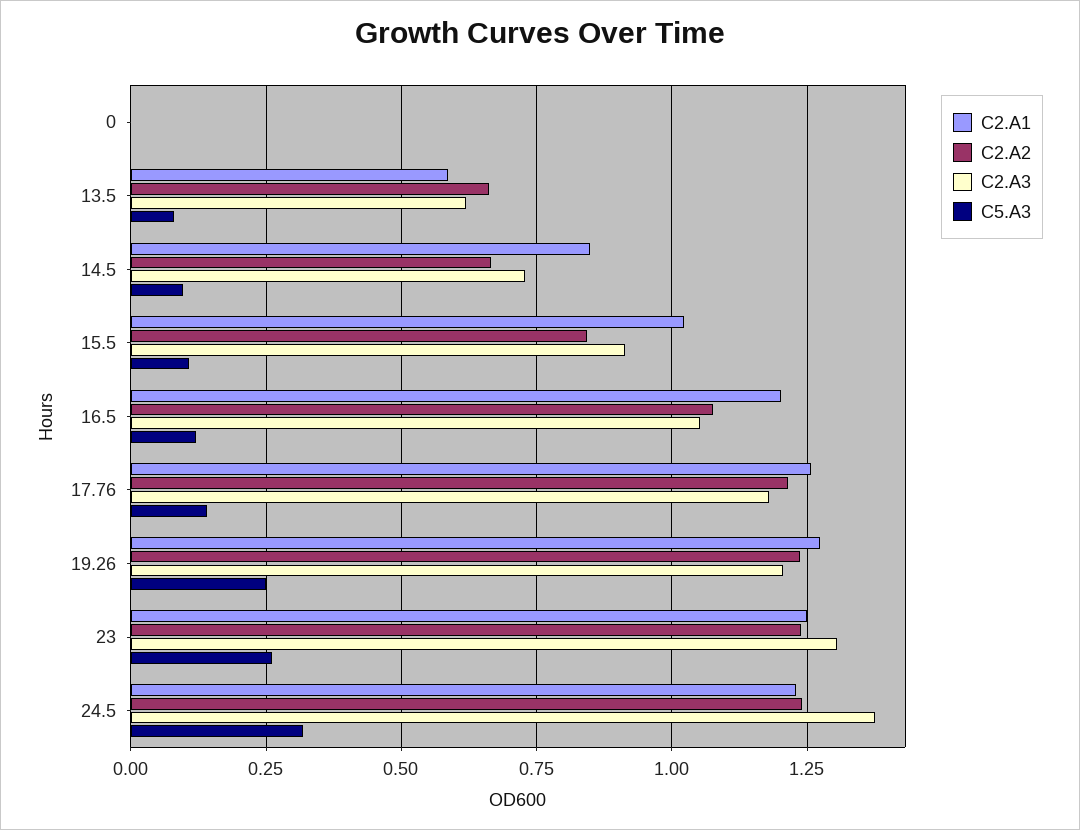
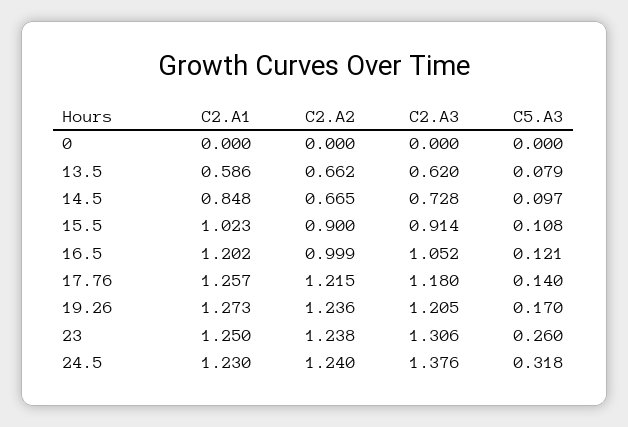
C2.A2, 15.5: 0.85 -> 0.9
C2.A2, 16.5: 1.075 -> 0.999
C5.A3, 19.26: 0.25 -> 0.17

